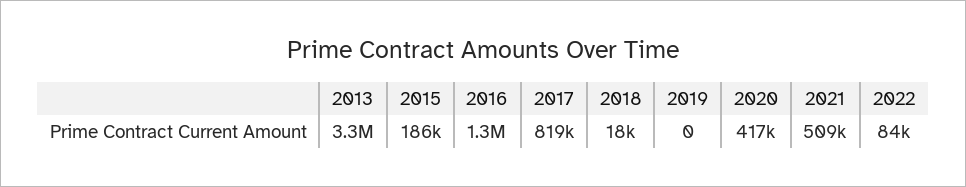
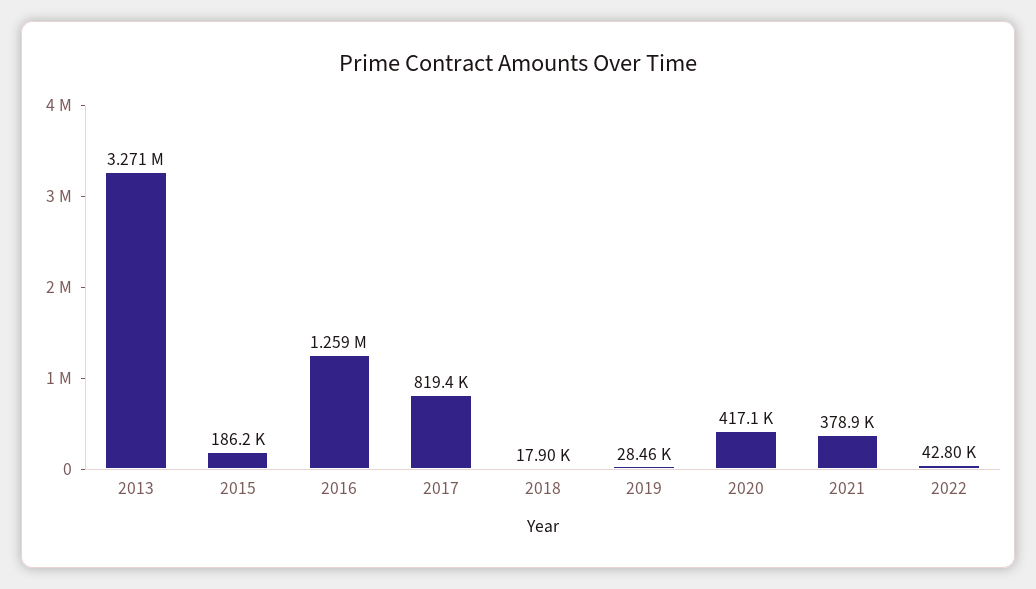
2019: 0 -> 28460
2021: 509000 -> 378900
2022: 84000 -> 42800

